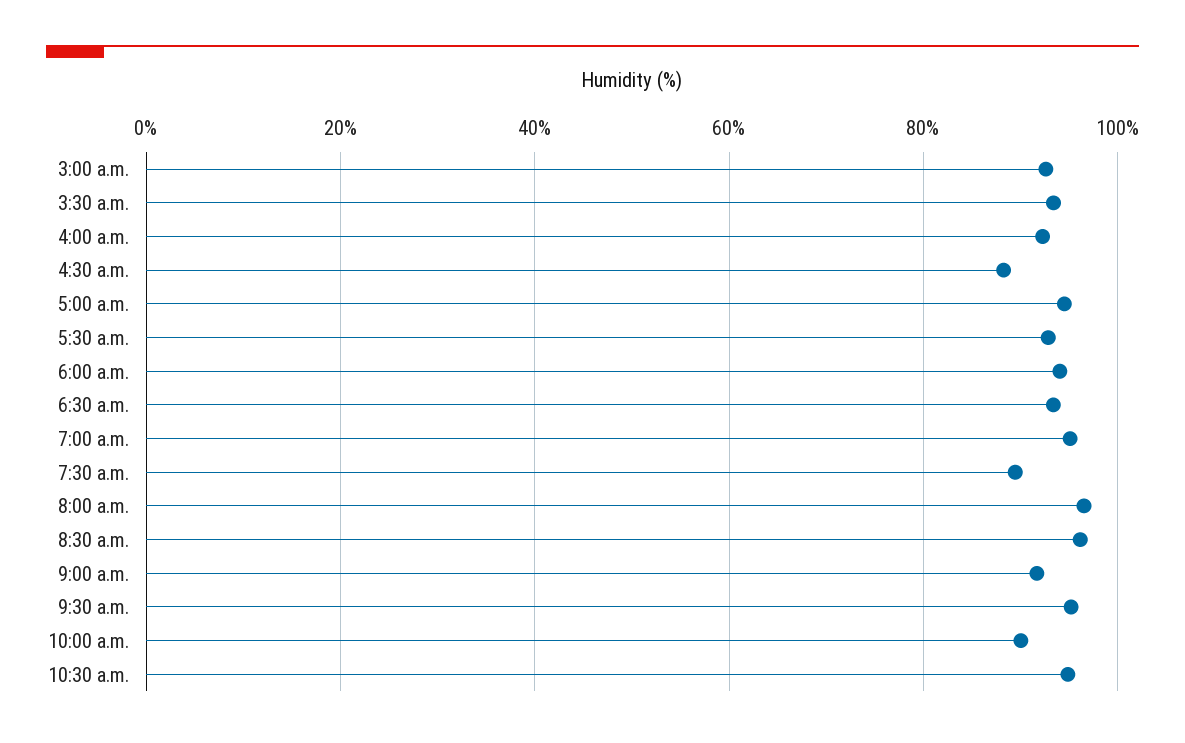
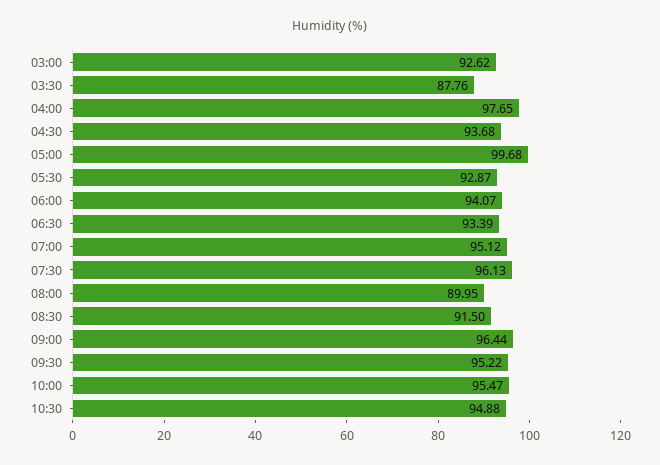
3:30 a.m.: 94 -> 87.76
4:00 a.m.: 92 -> 97.65
4:30 a.m.: 88 -> 93.68
5:00 a.m.: 94 -> 99.68
7:30 a.m.: 90 -> 96.13
8:00 a.m.: 96 -> 89.95
8:30 a.m.: 96 -> 91.5
9:00 a.m.: 92 -> 96.44
10:00 a.m.: 90 -> 95.47

